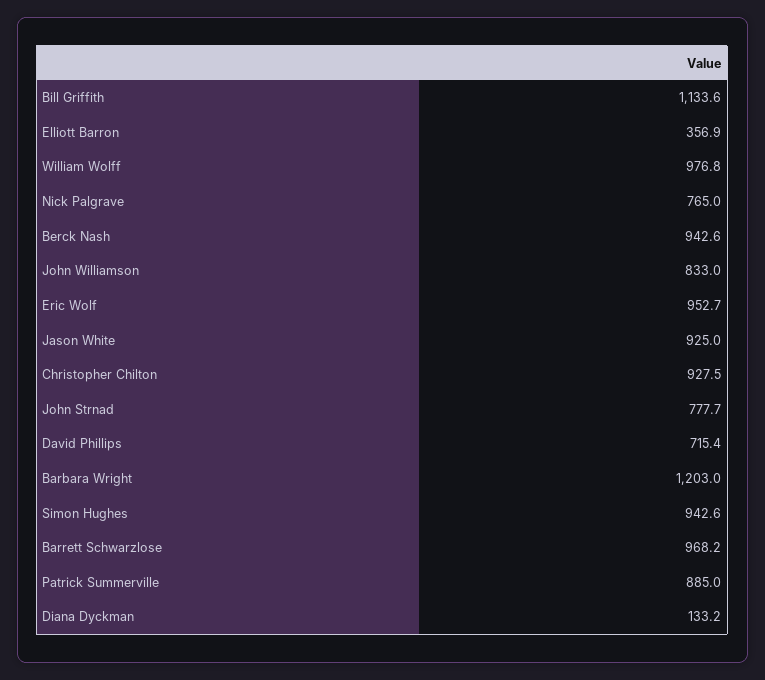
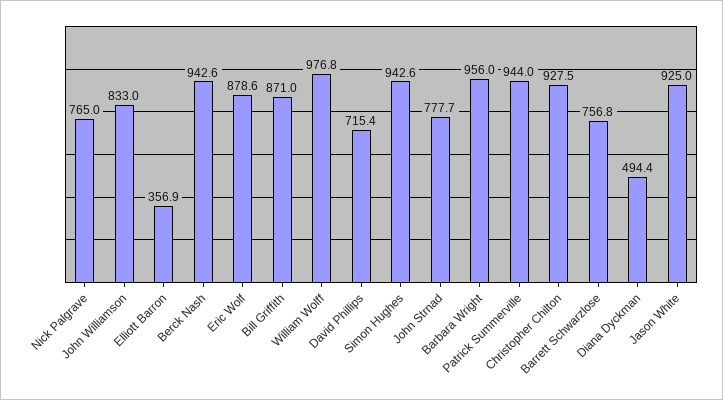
Bill Griffith: 1133.6 -> 871
Eric Wolf: 952.7 -> 878.6
Barbara Wright: 1203 -> 956
Barrett Schwarzlose: 968.2 -> 756.8
Patrick Summerville: 885 -> 944
Diana Dyckman: 133.2 -> 494.4

